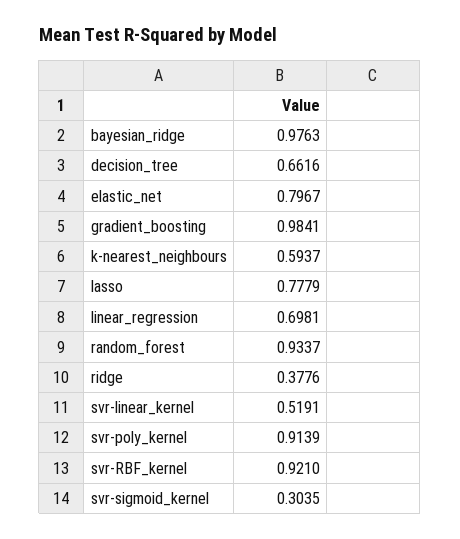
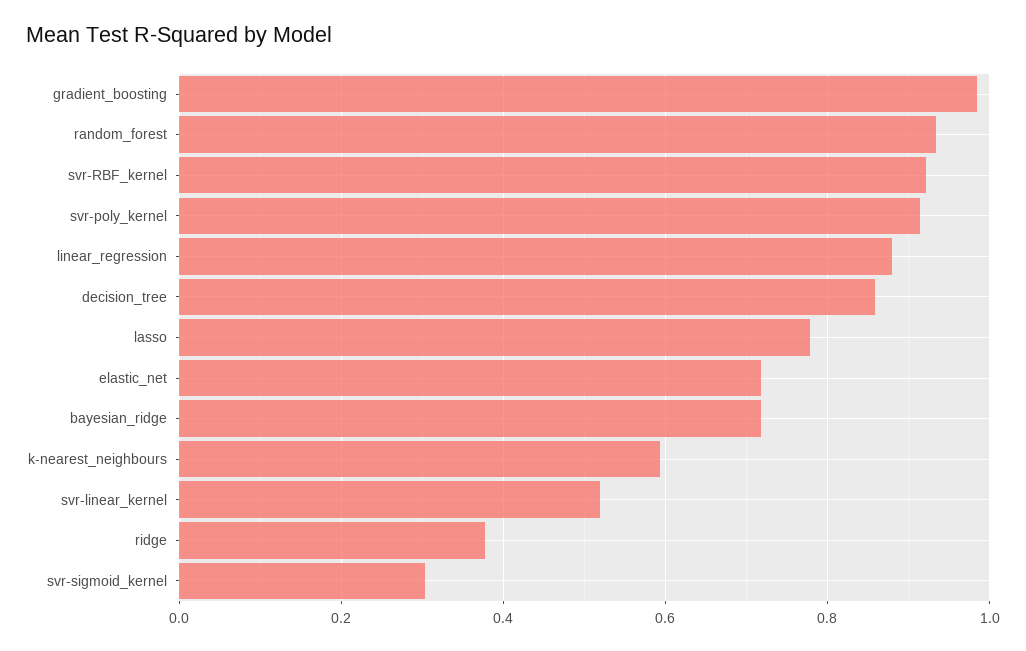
bayesian_ridge: 0.9763 -> 0.72
decision_tree: 0.6616 -> 0.86
elastic_net: 0.7967 -> 0.72
linear_regression: 0.6981 -> 0.88

